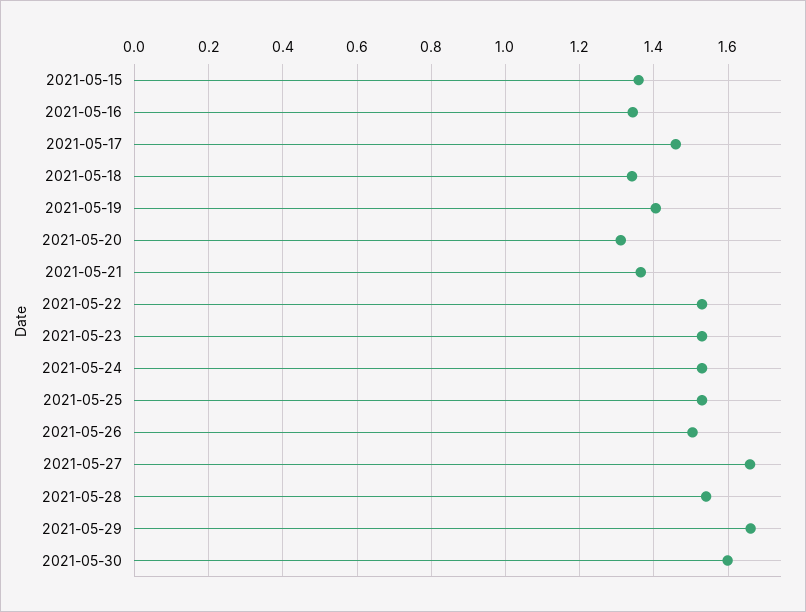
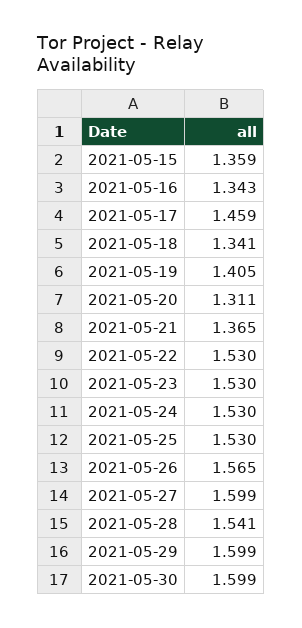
2021-05-26: 1.5 -> 1.565
2021-05-27: 1.66 -> 1.599
2021-05-29: 1.66 -> 1.599

